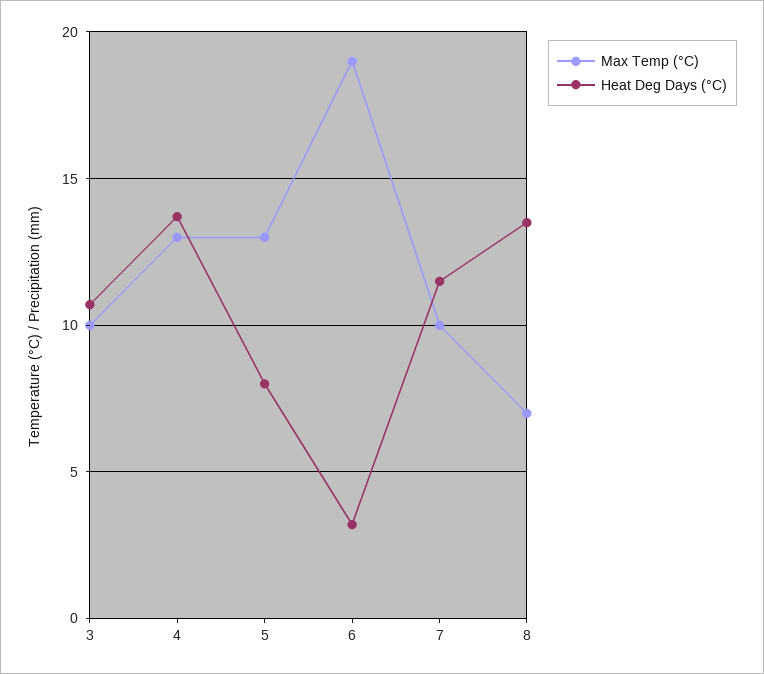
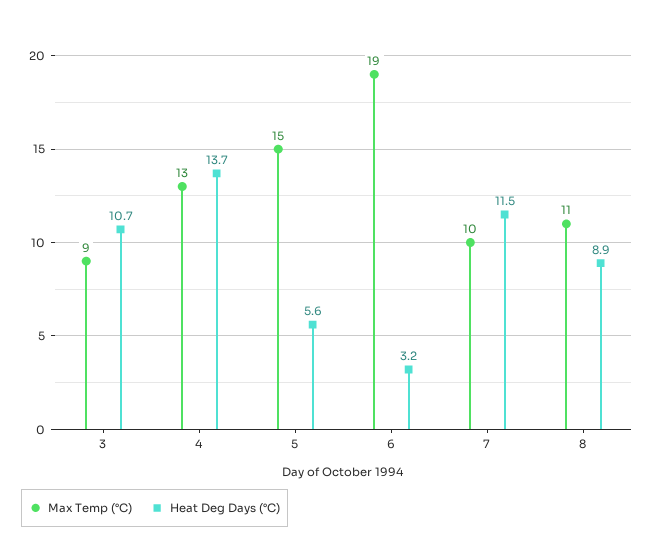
Max Temp (°C), 3: 10 -> 9
Max Temp (°C), 5: 13 -> 15
Heat Deg Days (°C), 5: 8 -> 5.6
Max Temp (°C), 8: 7 -> 11
Heat Deg Days (°C), 8: 13.5 -> 8.9

